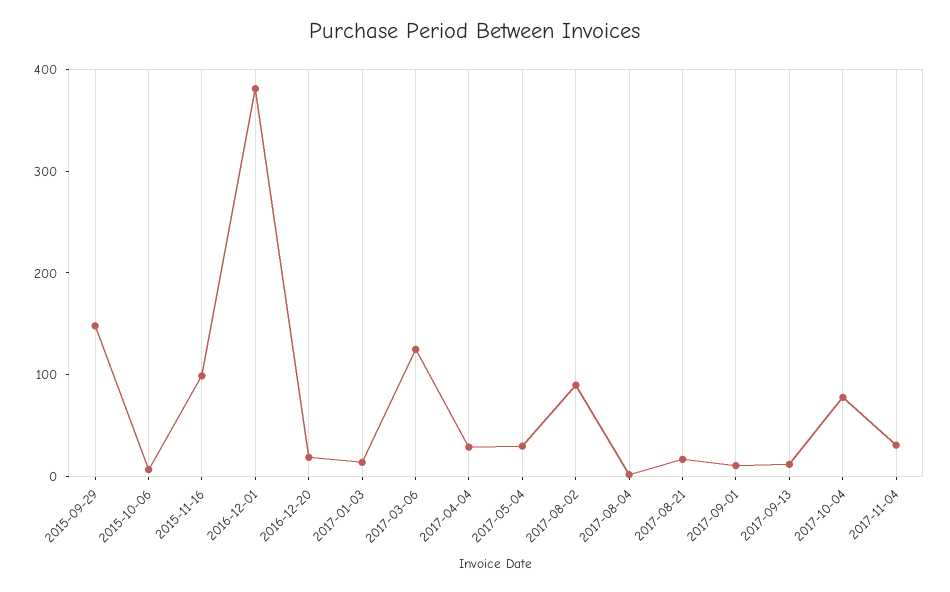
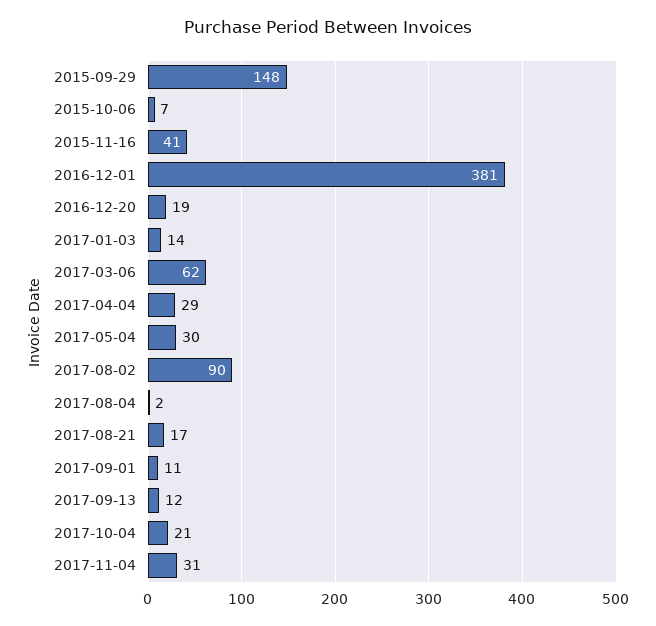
2015-11-16: 100 -> 41
2017-03-06: 120 -> 62
2017-10-04: 80 -> 21

